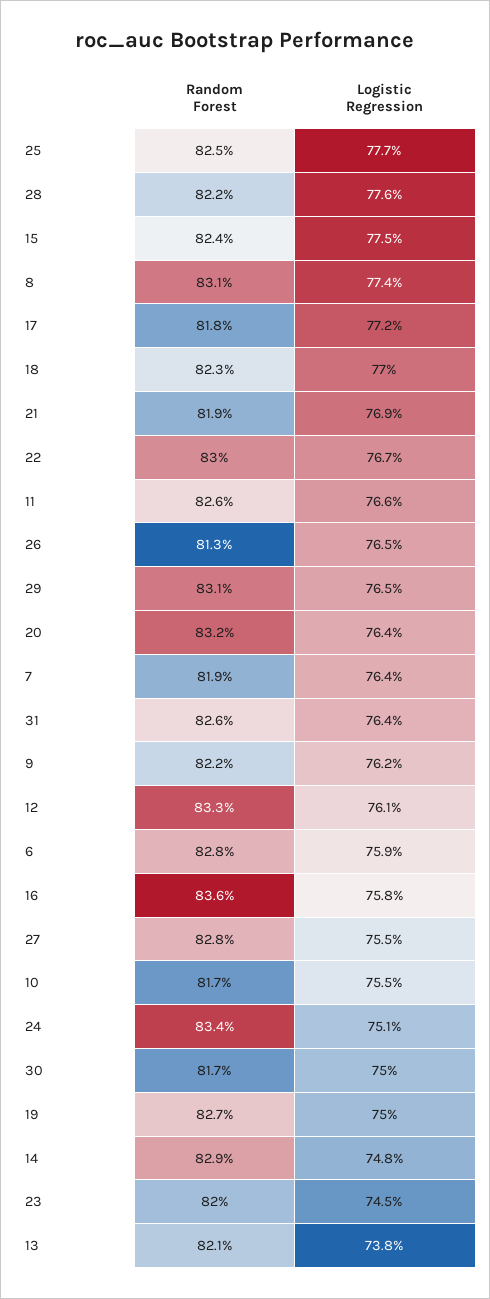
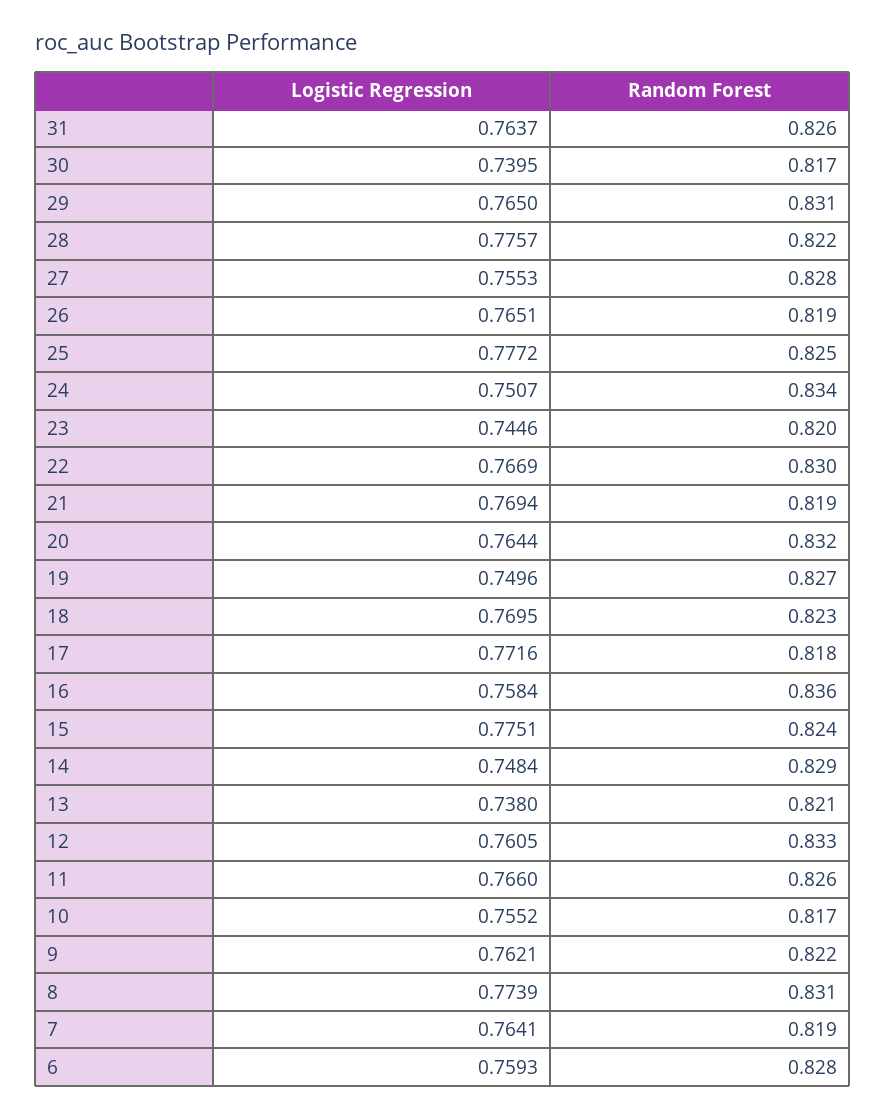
Random Forest, 26: 0.813 -> 0.819
Logistic Regression, 30: 0.75 -> 0.7395

